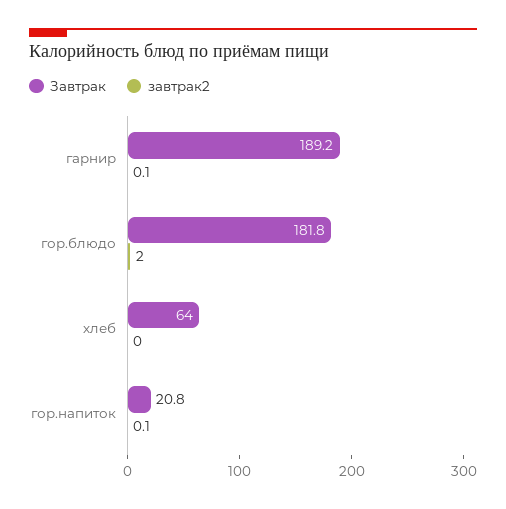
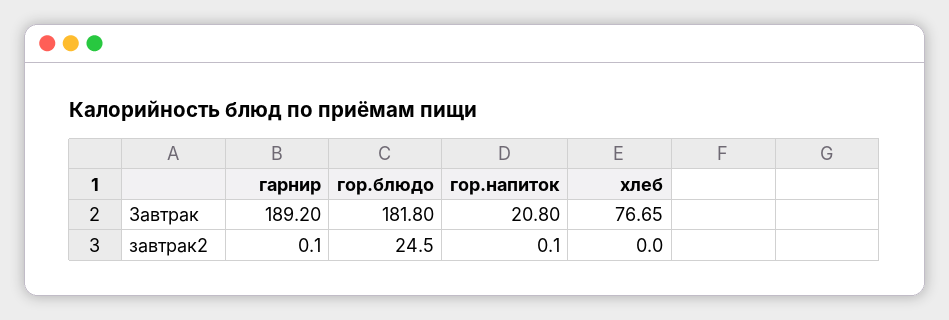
завтрак2, гор.блюдо: 2 -> 24.5
Завтрак, хлеб: 64 -> 76.65

